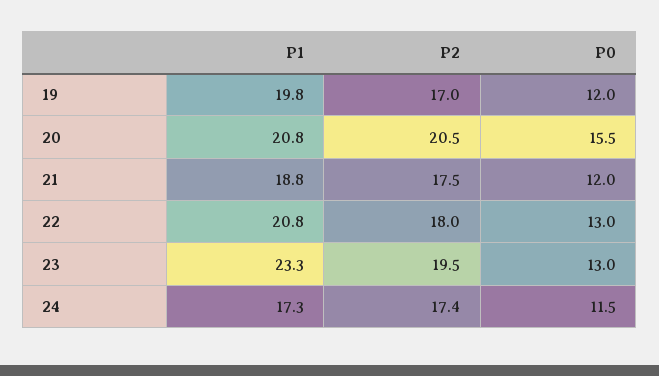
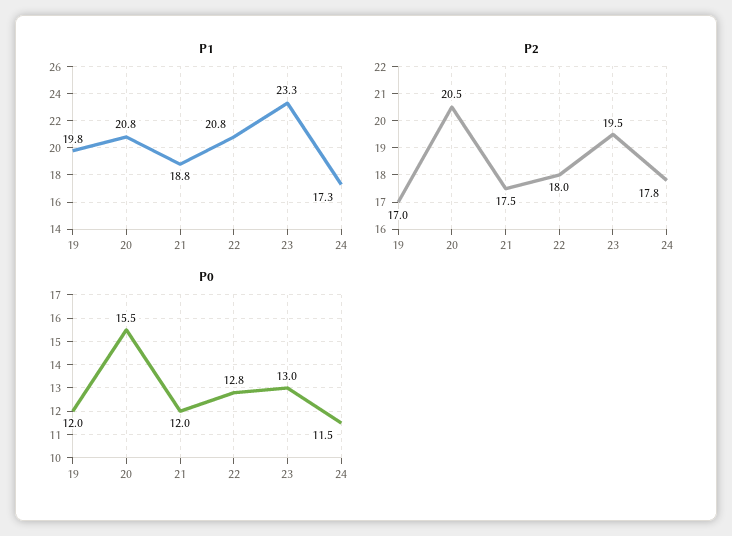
P0, 22: 13 -> 12.8
P2, 24: 17.4 -> 17.8

